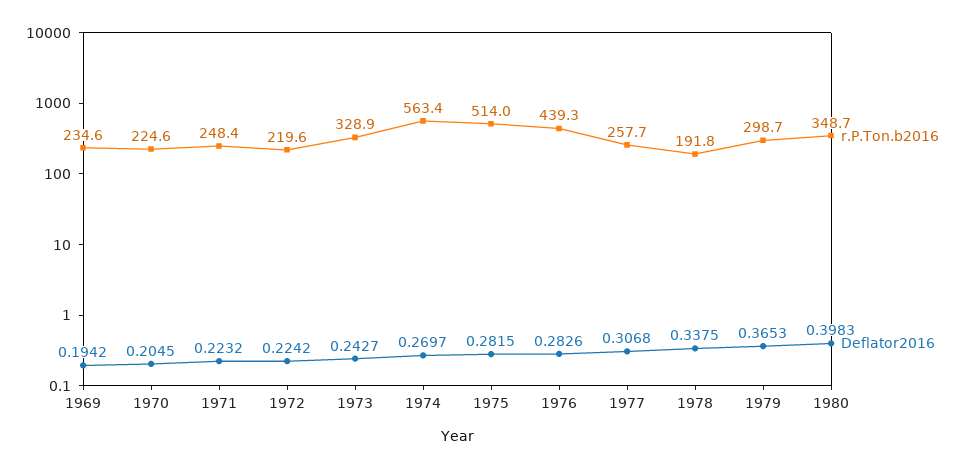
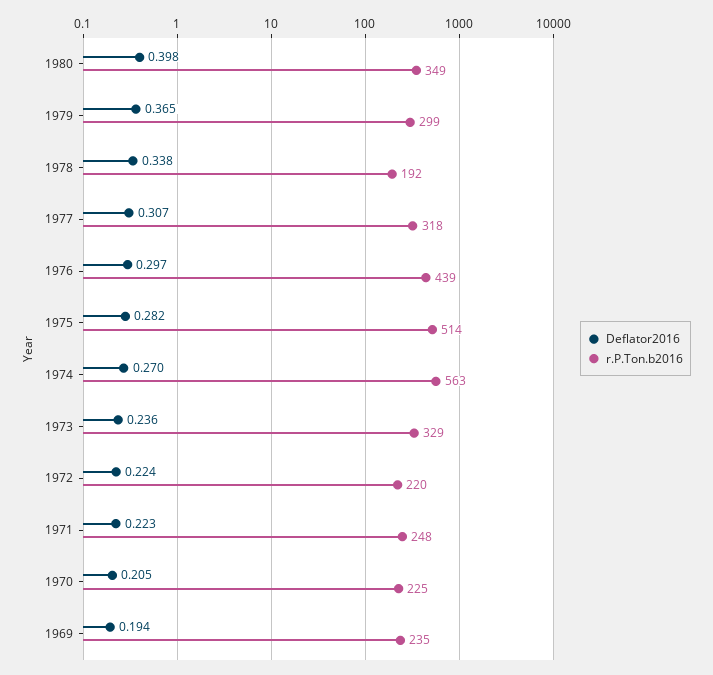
Deflator2016, 1973: 0.2427 -> 0.236
Deflator2016, 1976: 0.2826 -> 0.297
r.P.Ton.b2016, 1977: 257.7 -> 318

